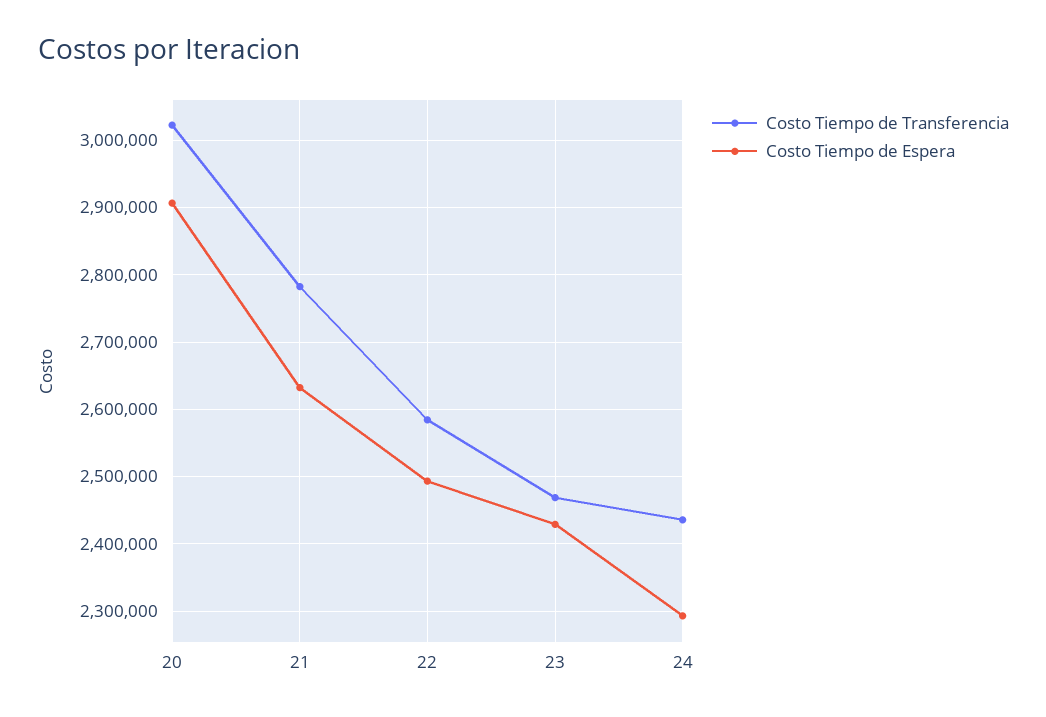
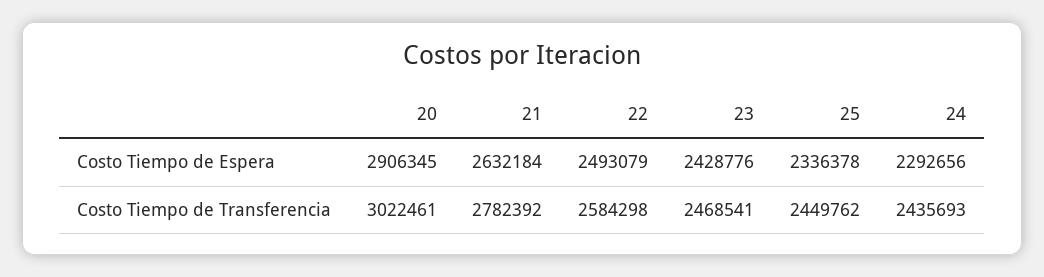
Costo Tiempo de Espera, 25: none -> 2336378
Costo Tiempo de Transferencia, 25: none -> 2449762

